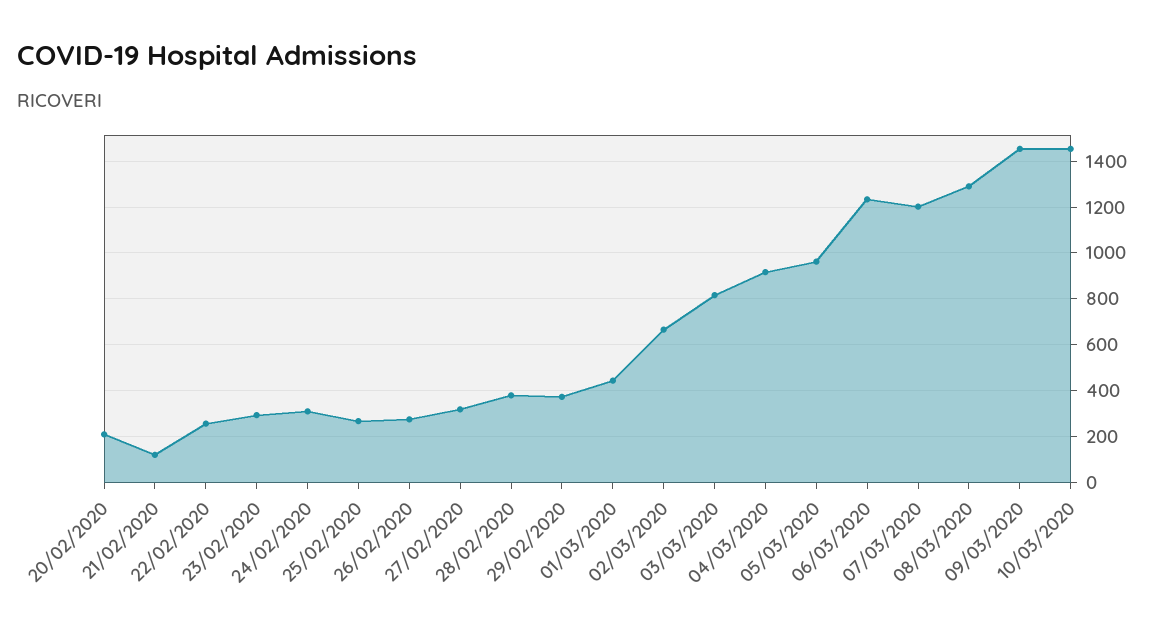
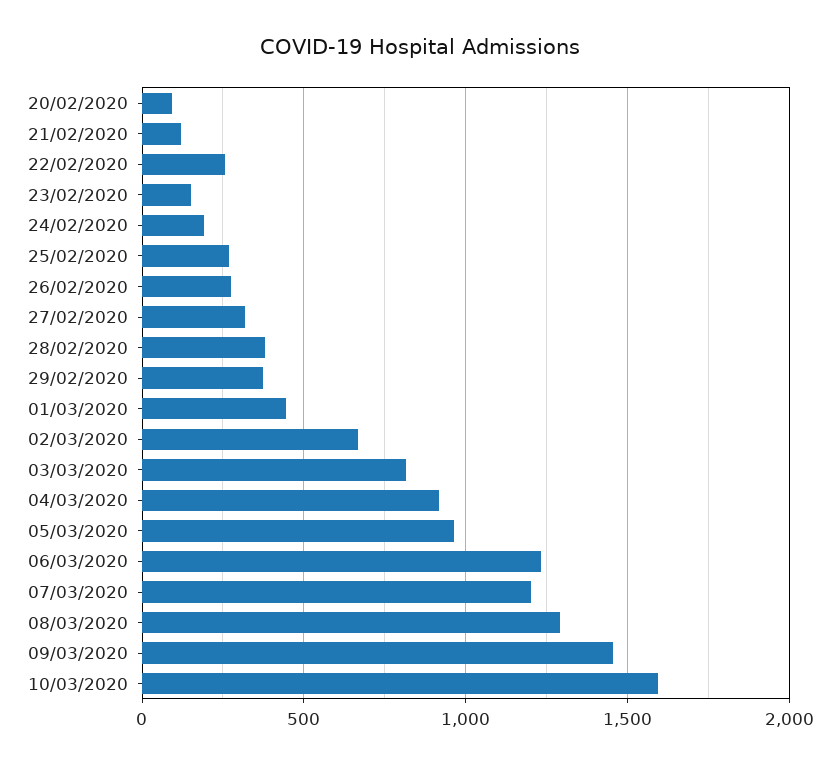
20/02/2020: 200 -> 100
23/02/2020: 300 -> 150
24/02/2020: 300 -> 200
10/03/2020: 1450 -> 1600

